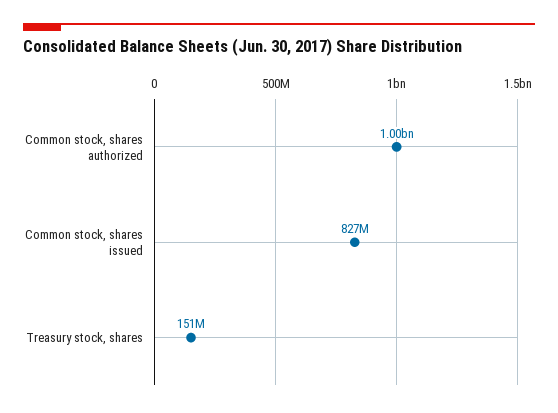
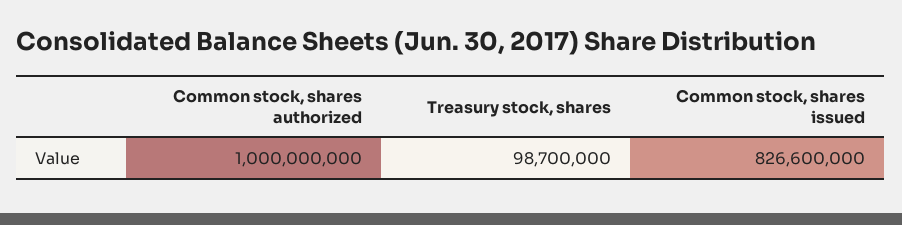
Treasury stock, shares: 151000000 -> 98700000

